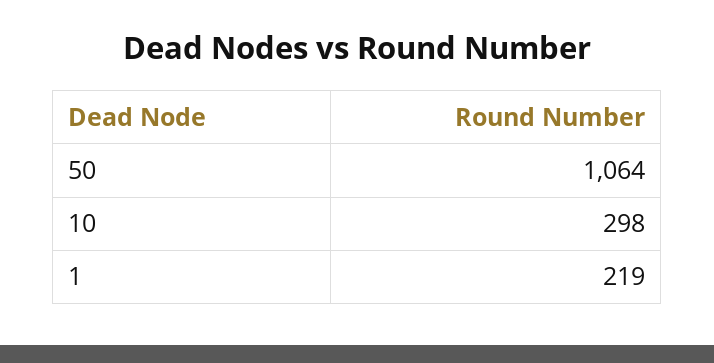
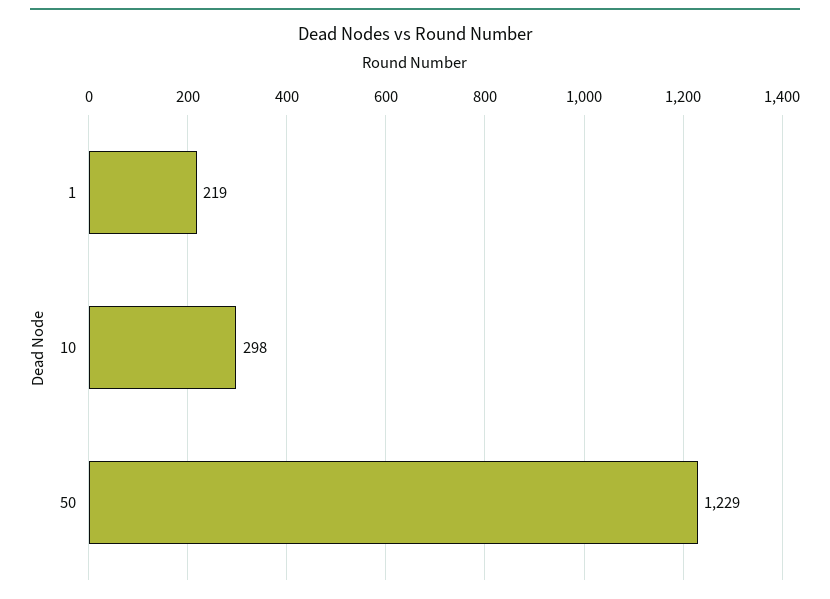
50: 1064 -> 1229

